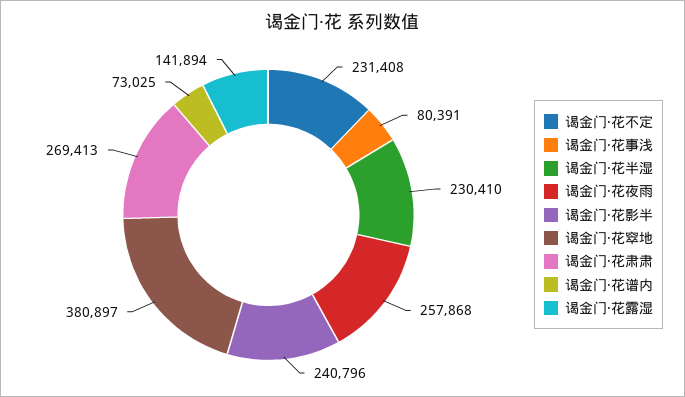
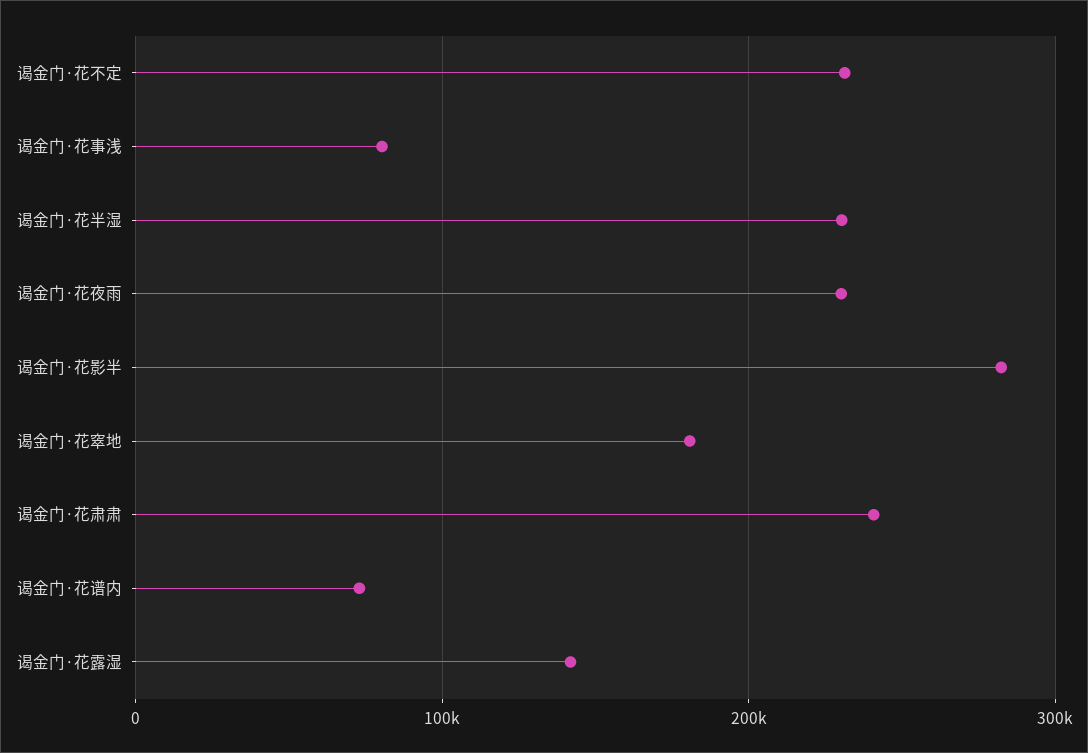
谒金门·花夜雨: 257868 -> 230000
谒金门·花影半: 240796 -> 280000
谒金门·花窣地: 380897 -> 180000
谒金门·花肃肃: 269413 -> 240000

